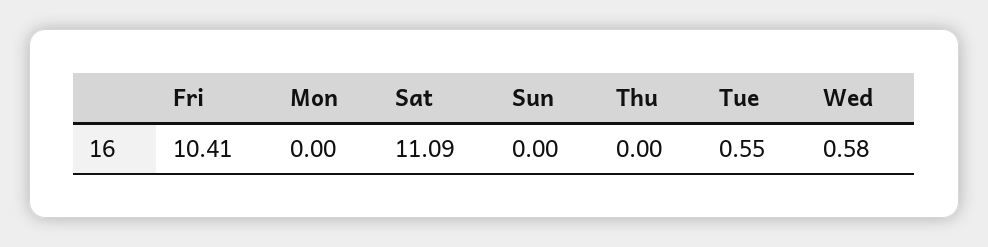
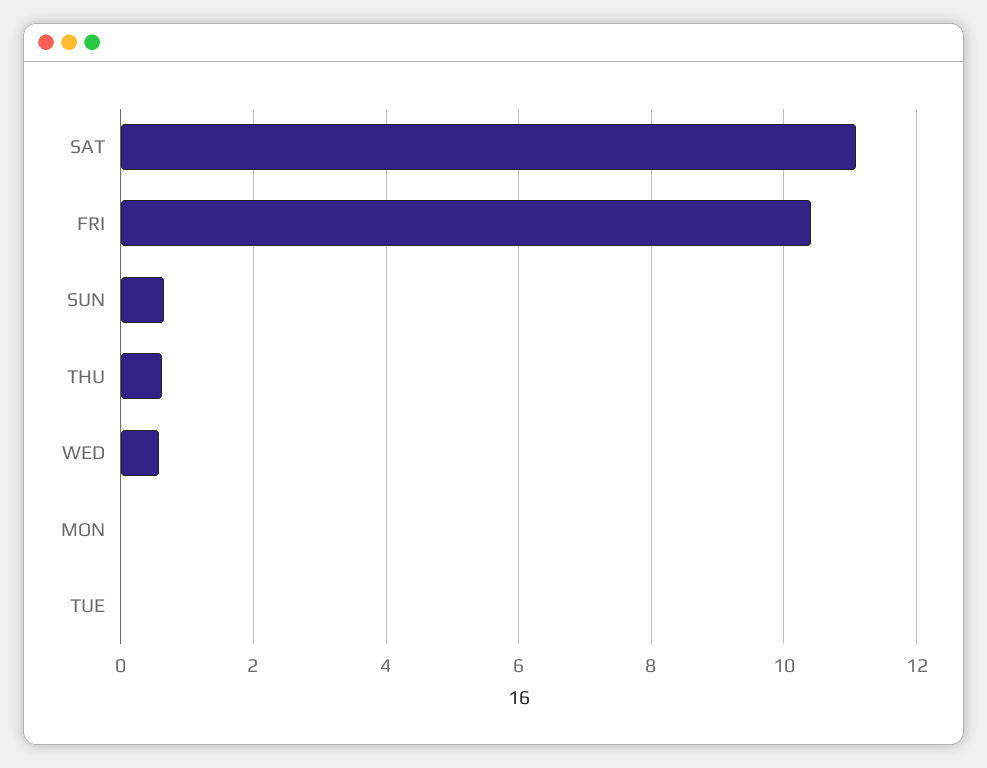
Sun: 0 -> 0.6
Thu: 0 -> 0.6
Tue: 0.55 -> 0

